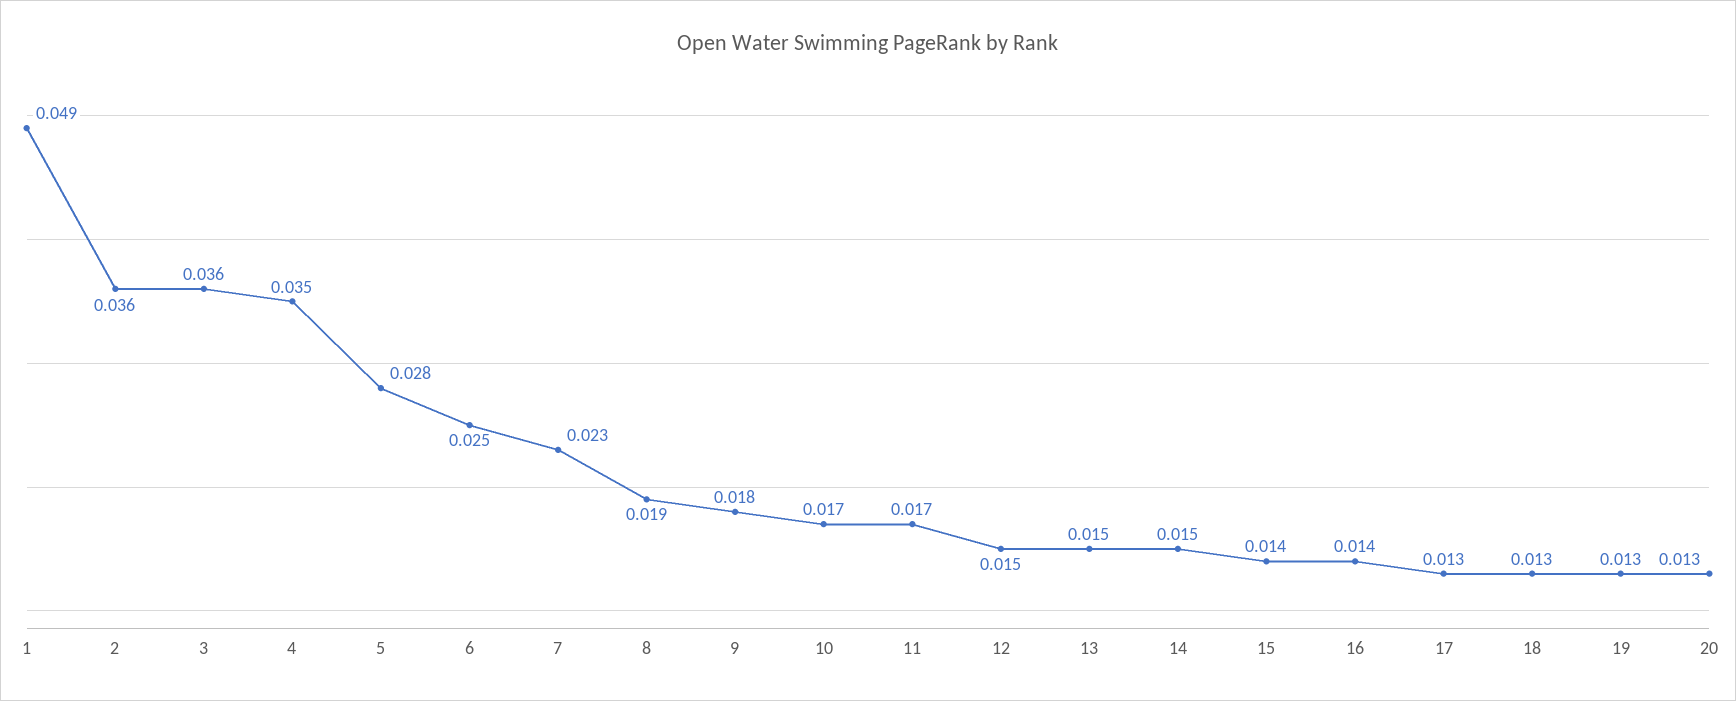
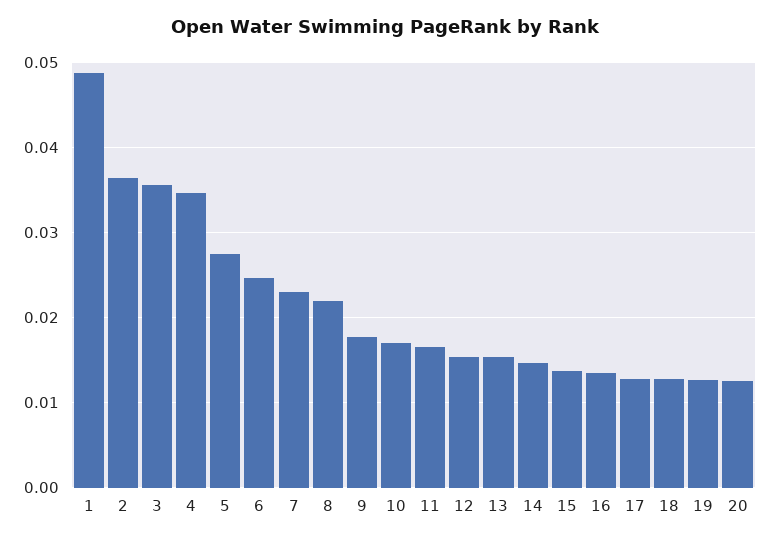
8: 0.019 -> 0.022

